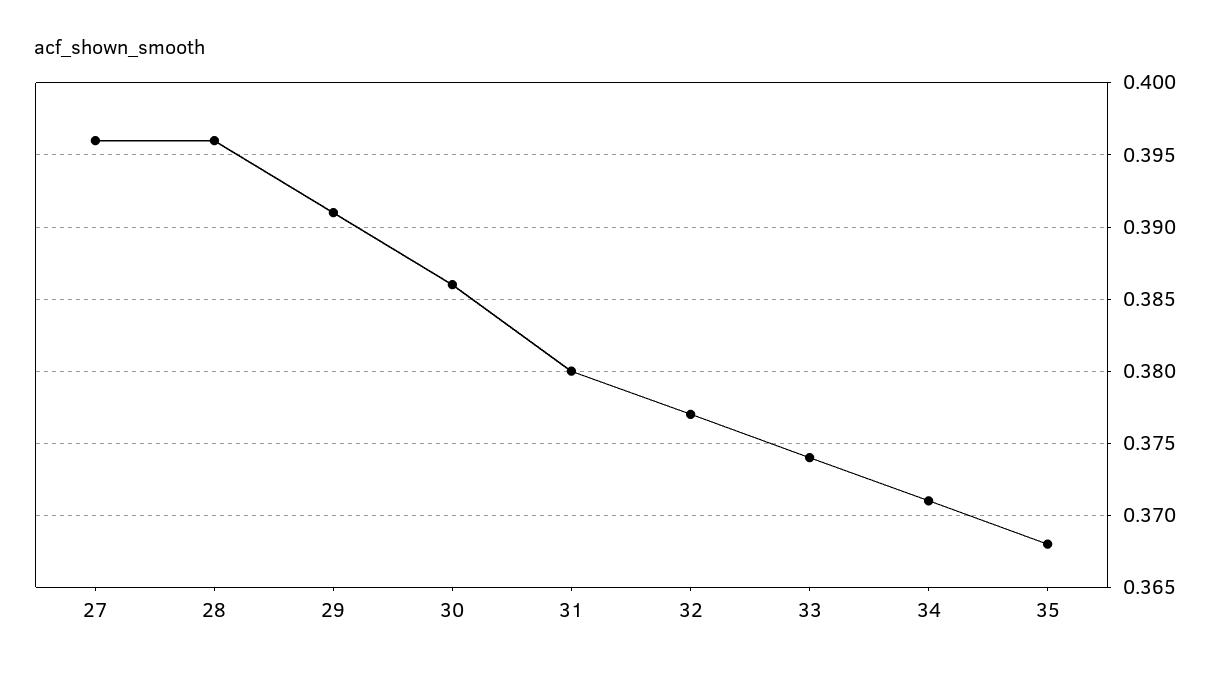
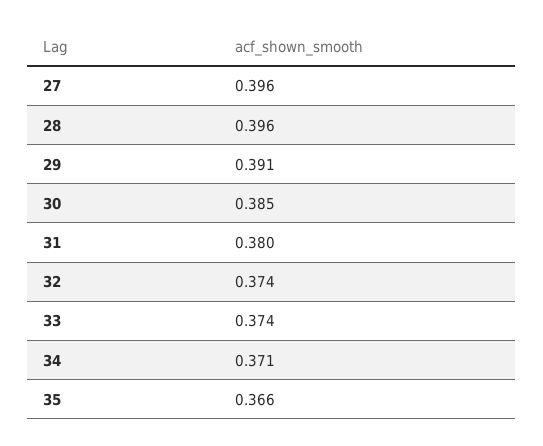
30: 0.386 -> 0.385
32: 0.377 -> 0.374
35: 0.368 -> 0.366

